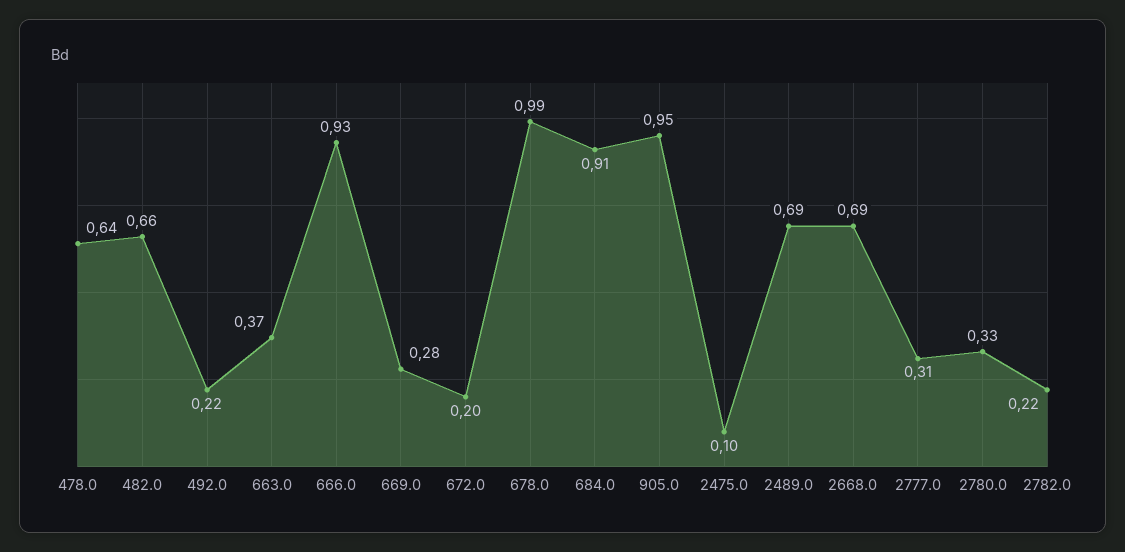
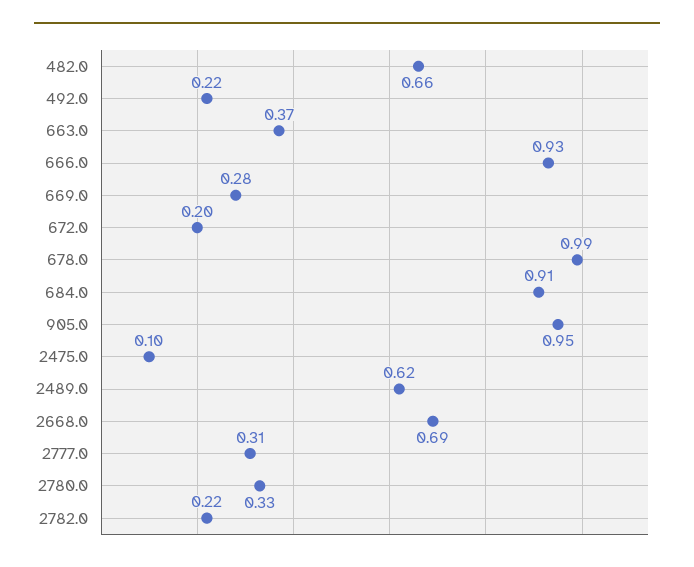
478.0: 0.64 -> none
2489.0: 0.69 -> 0.62

